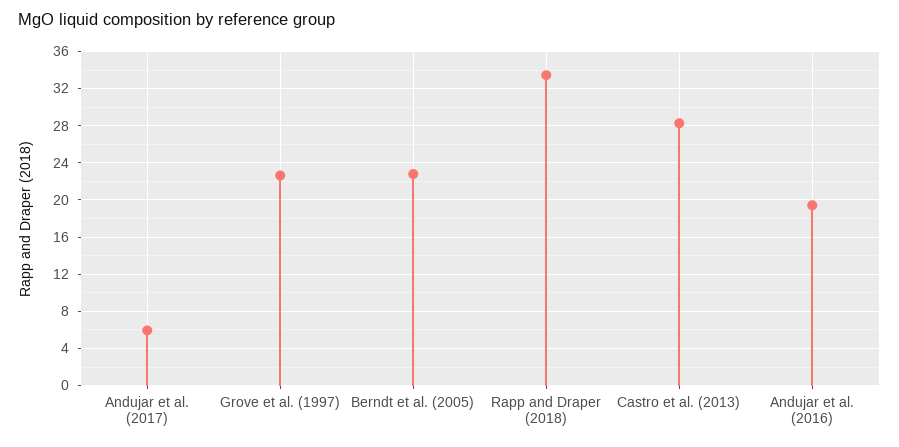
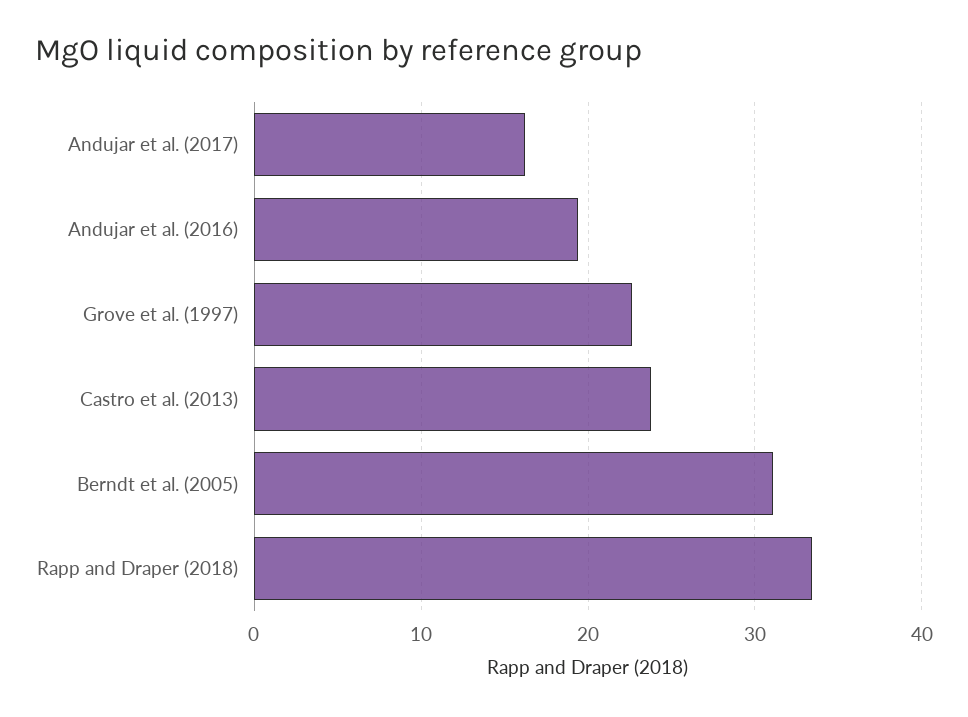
Andujar et al. (2017): 6 -> 16
Berndt et al. (2005): 23 -> 31
Castro et al. (2013): 28 -> 24

